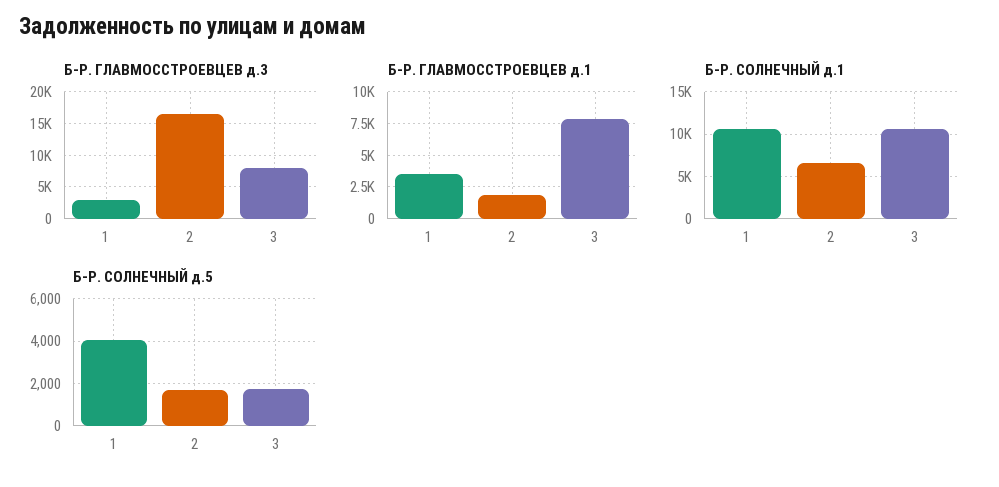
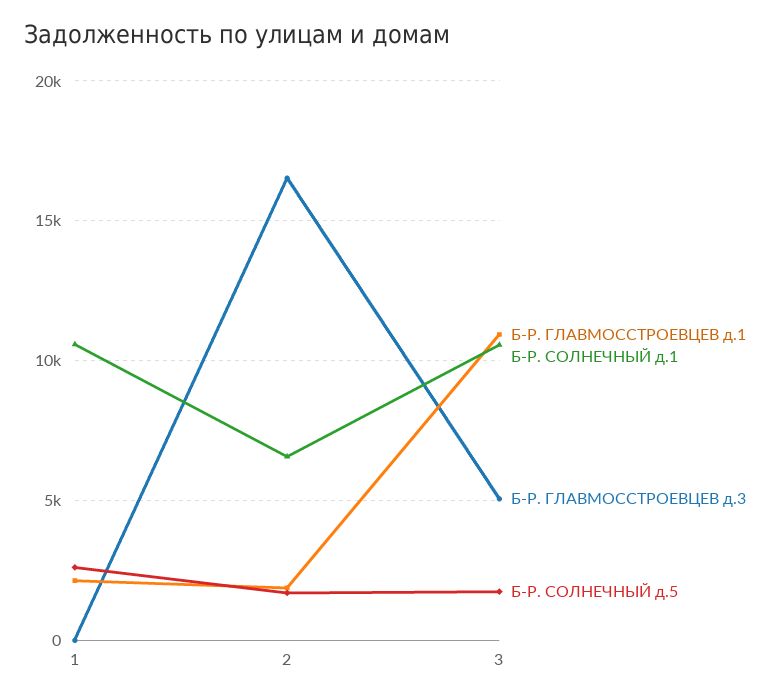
Б-Р. ГЛАВМОССТРОЕВЦЕВ д.3, 1: 3000 -> 0
Б-Р. ГЛАВМОССТРОЕВЦЕВ д.3, 3: 8000 -> 5000
Б-Р. ГЛАВМОССТРОЕВЦЕВ д.1, 1: 3500 -> 2000
Б-Р. ГЛАВМОССТРОЕВЦЕВ д.1, 3: 8000 -> 11000
Б-Р. СОЛНЕЧНЫЙ д.5, 1: 4000 -> 2500

